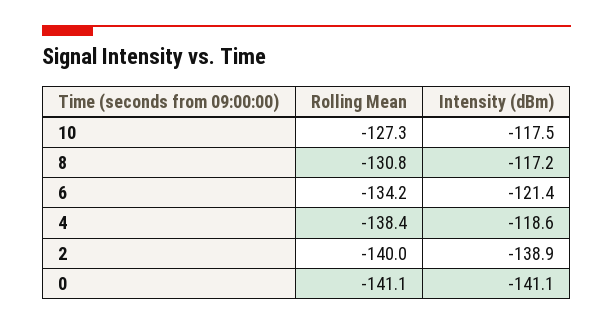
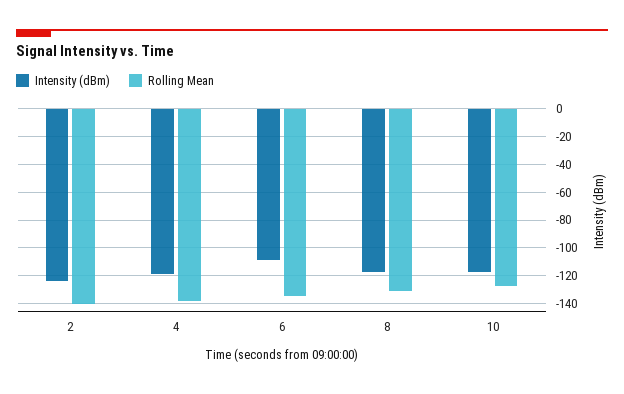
Intensity (dBm), 6: -121.4 -> -110
Intensity (dBm), 2: -138.9 -> -125
Rolling Mean, 0: -141.1 -> none
Intensity (dBm), 0: -141.1 -> none

